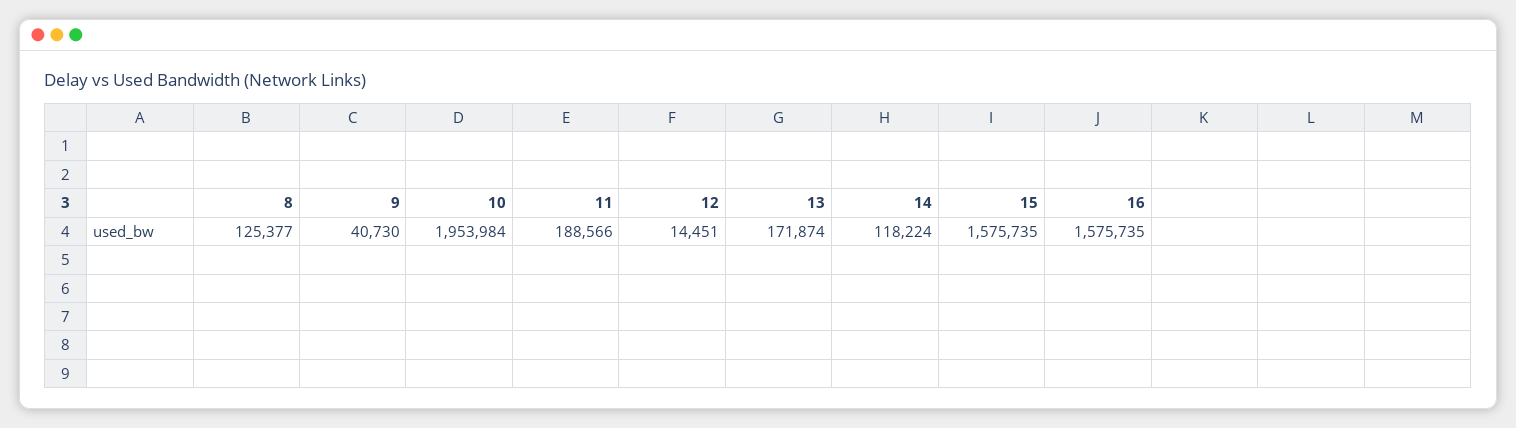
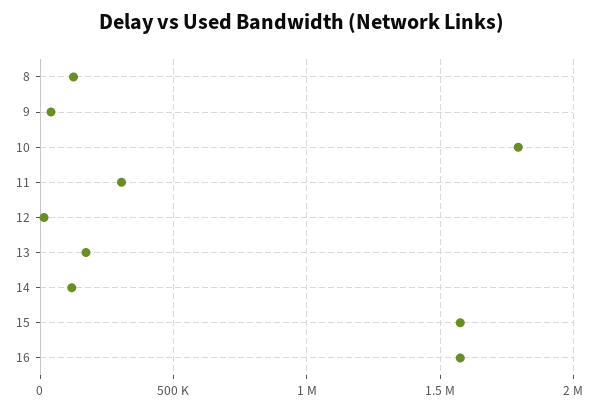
10: 1953984 -> 1800000
11: 188566 -> 300000

